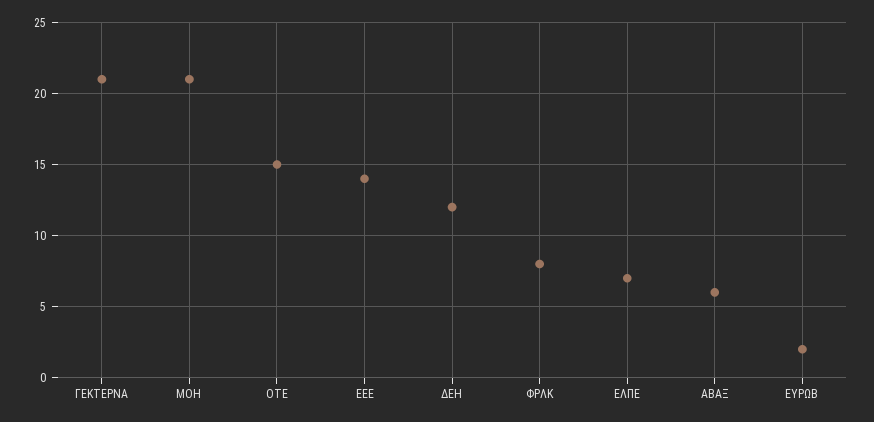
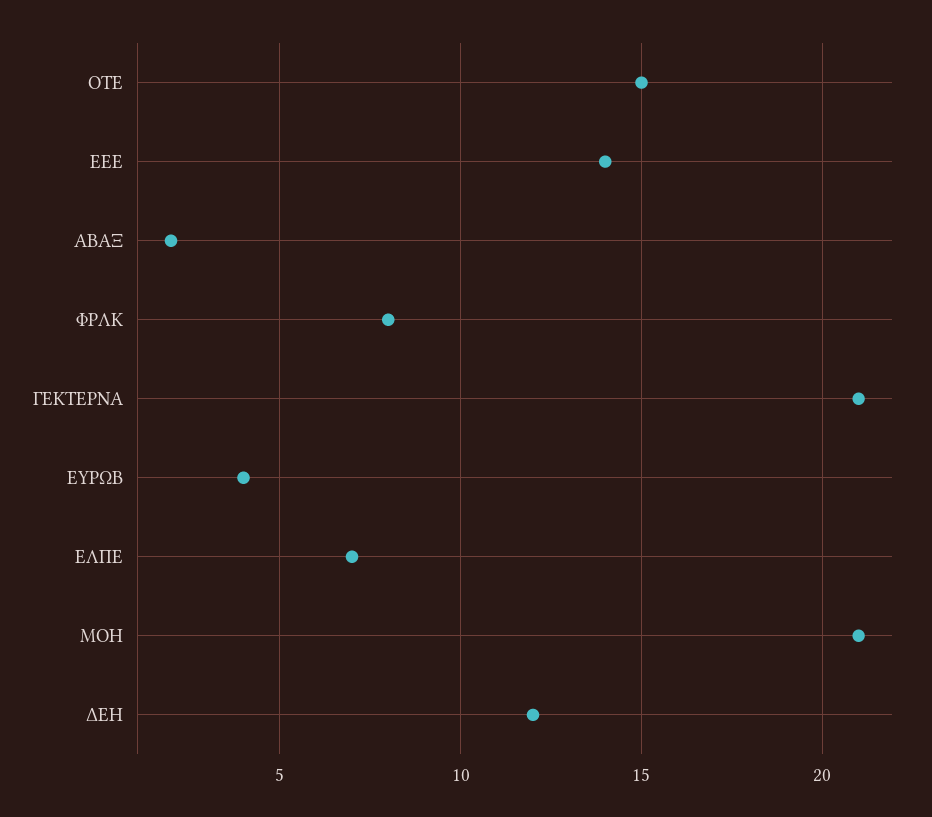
ΑΒΑΞ: 6 -> 2
ΕΥΡΩΒ: 2 -> 4

